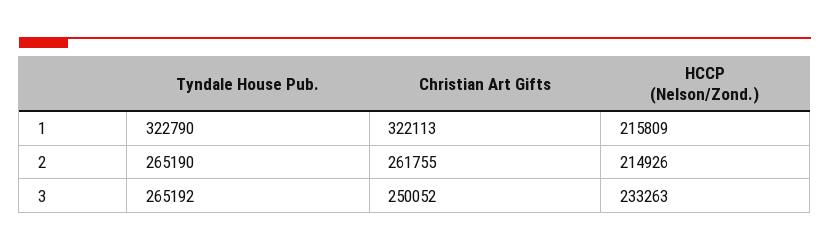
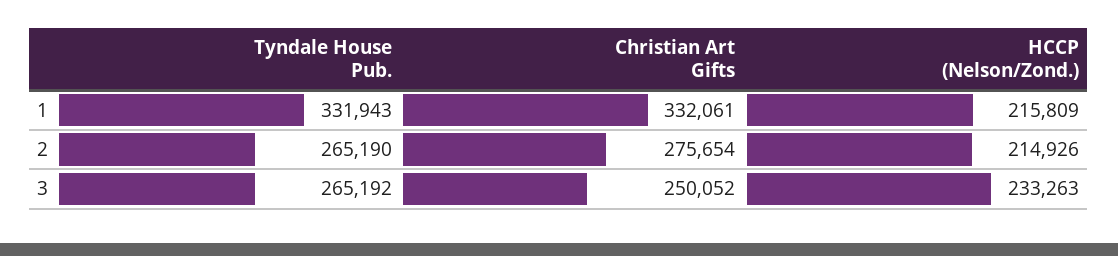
Tyndale House Pub., 1: 322790 -> 331943
Christian Art Gifts, 1: 322113 -> 332061
Christian Art Gifts, 2: 261755 -> 275654

